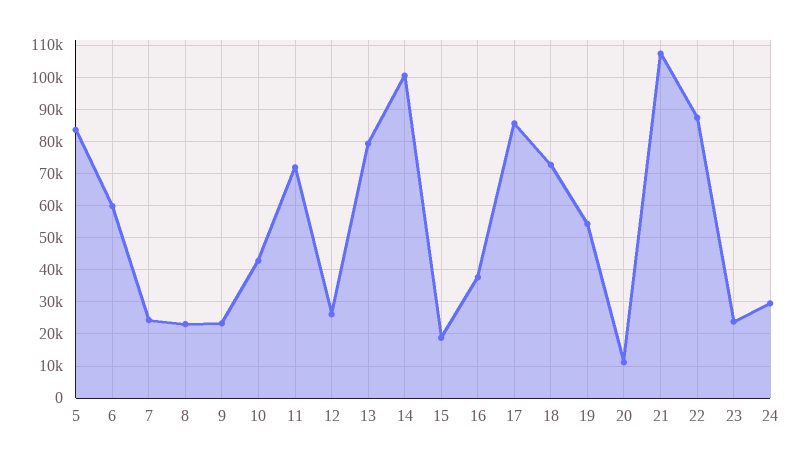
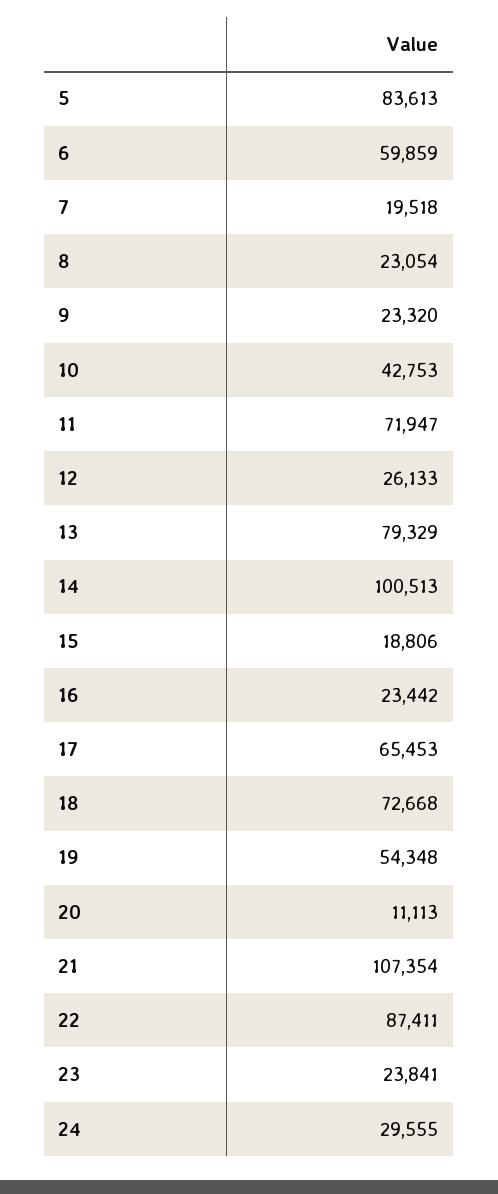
7: 24000 -> 19518
16: 38000 -> 23442
17: 86000 -> 65453

